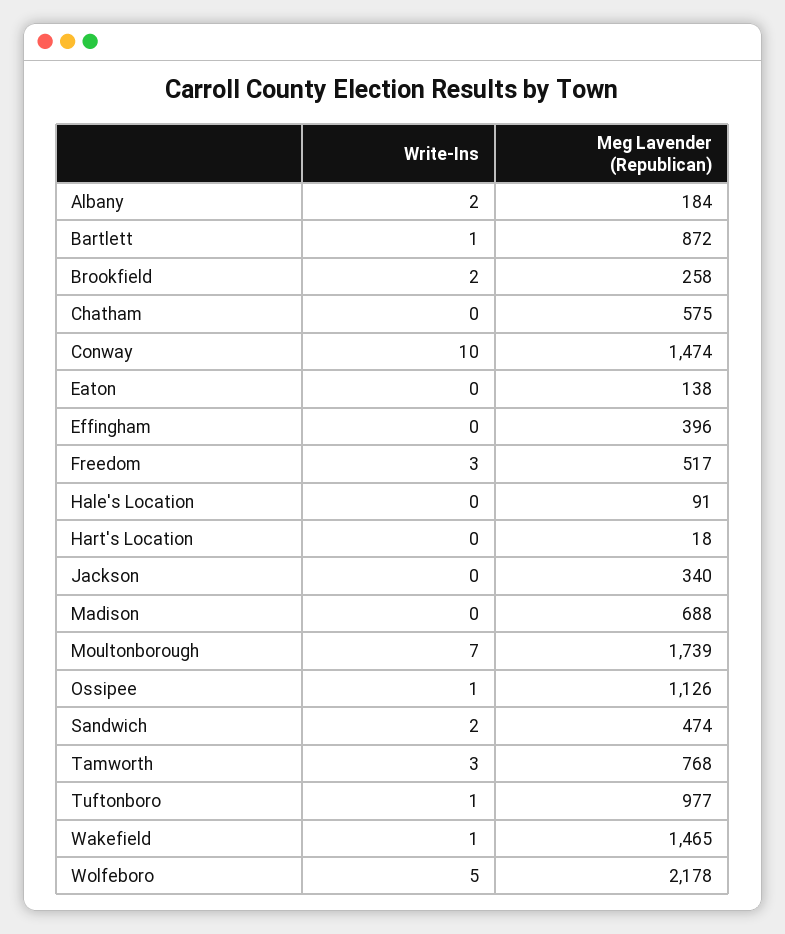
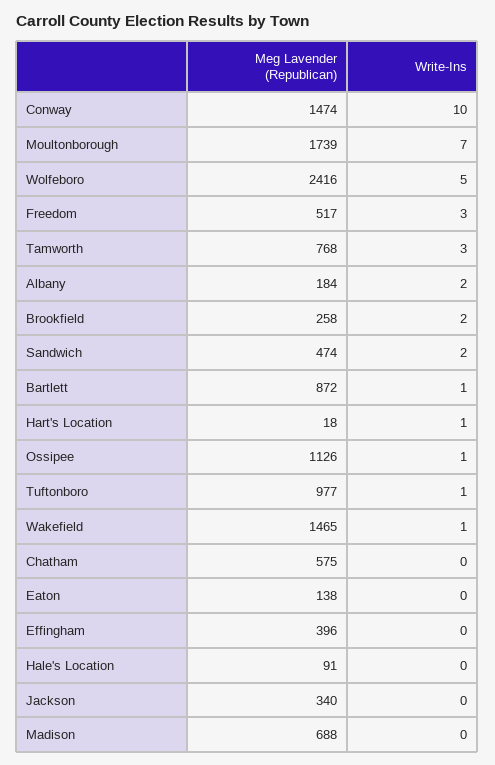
Write-Ins, Hart's Location: 0 -> 1
Meg Lavender (Republican), Wolfeboro: 2178 -> 2416

